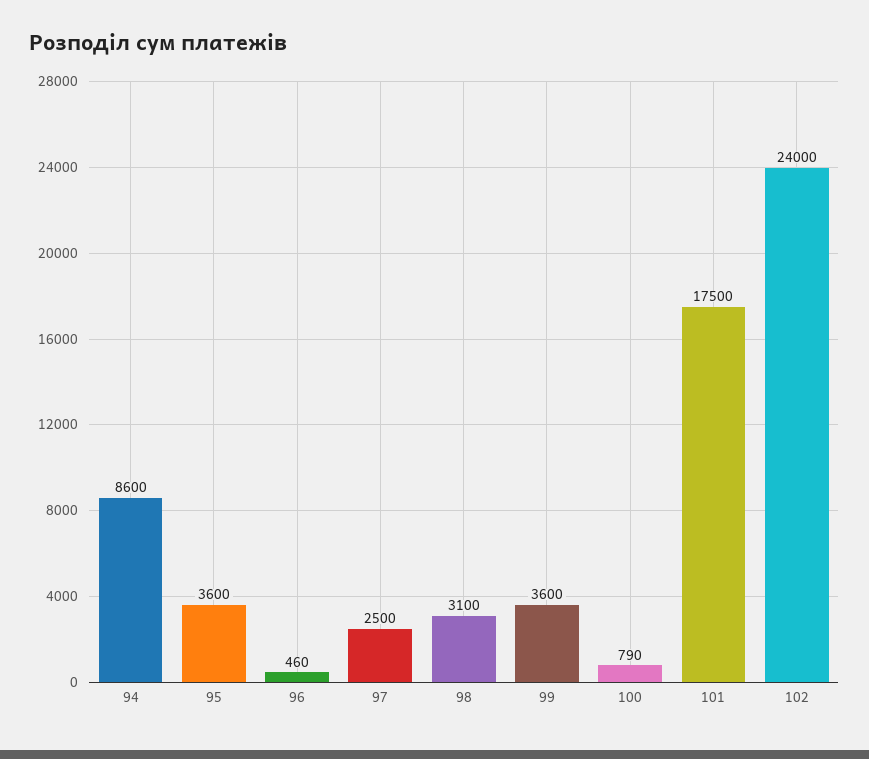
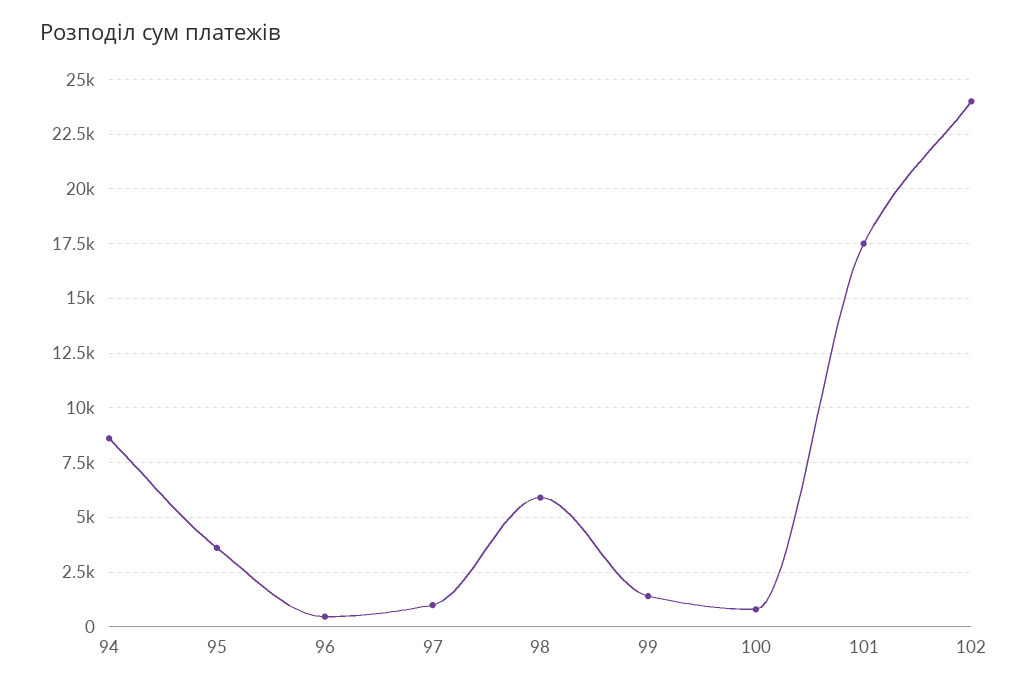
97: 2500 -> 1000
98: 3100 -> 6000
99: 3600 -> 1500

